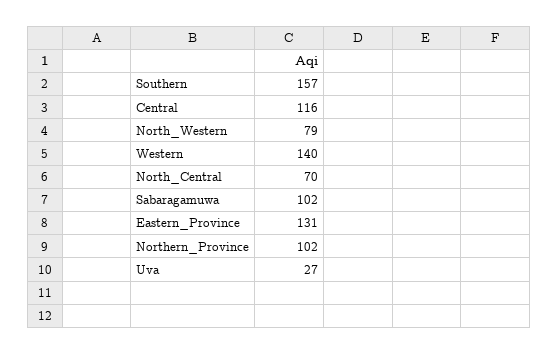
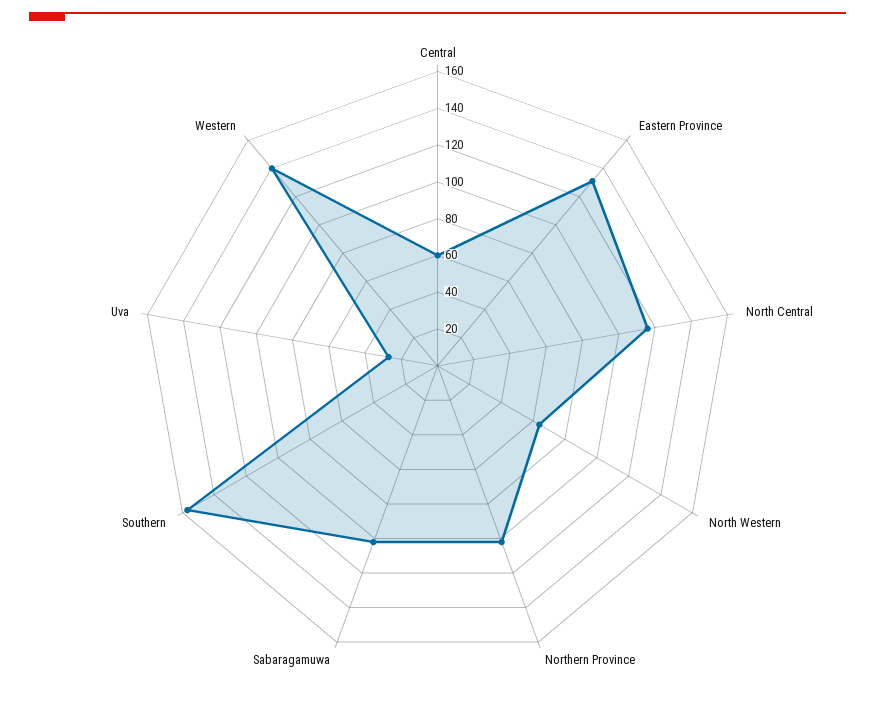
Central: 116 -> 60
North_Western: 79 -> 65
North_Central: 70 -> 115

